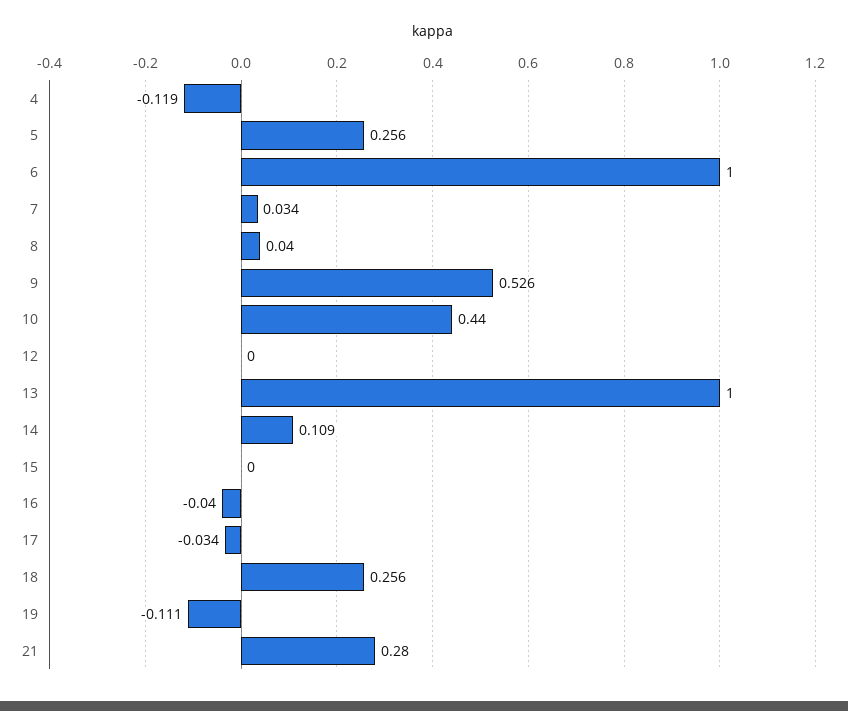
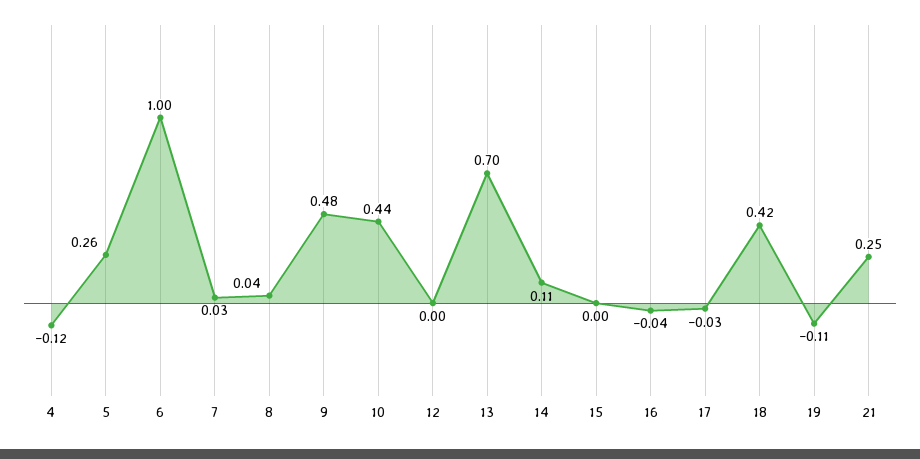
9: 0.526 -> 0.48
13: 1 -> 0.7
18: 0.256 -> 0.42
21: 0.28 -> 0.25

